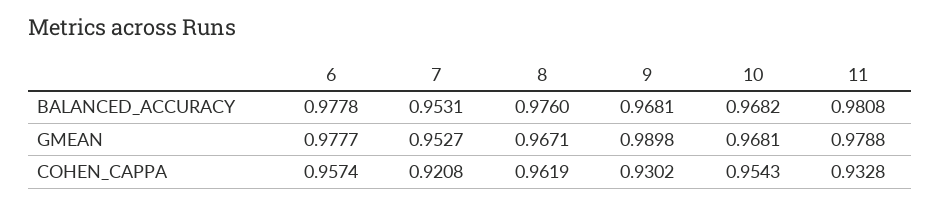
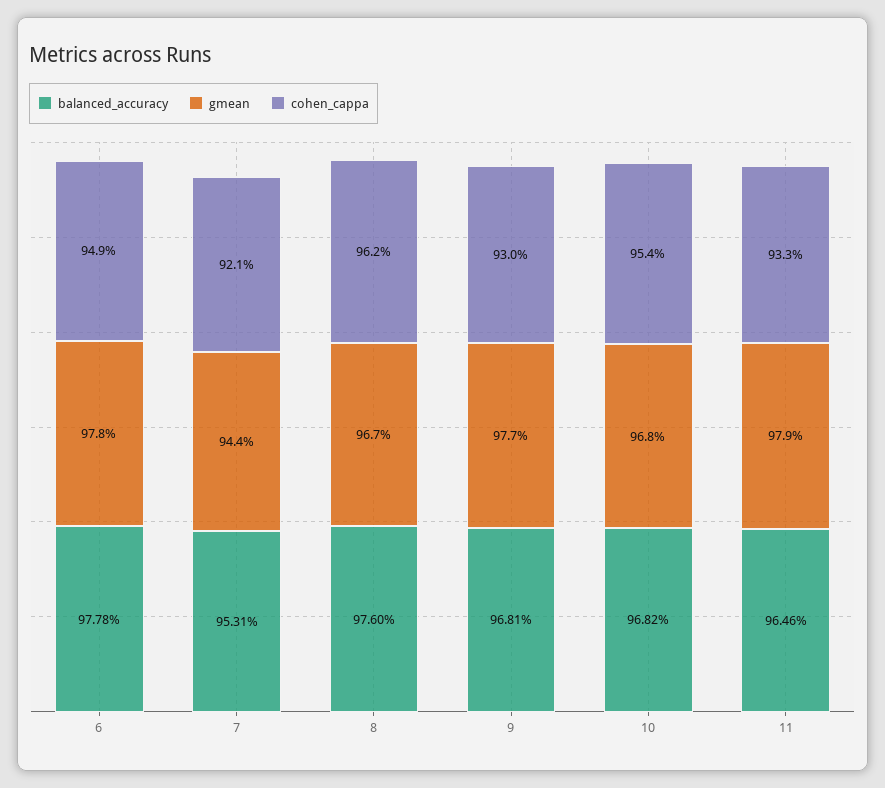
BALANCED_ACCURACY, 11: 0.9808 -> 0.9646
GMEAN, 7: 0.9527 -> 0.944
GMEAN, 9: 0.9898 -> 0.977
COHEN_CAPPA, 6: 0.9574 -> 0.949

